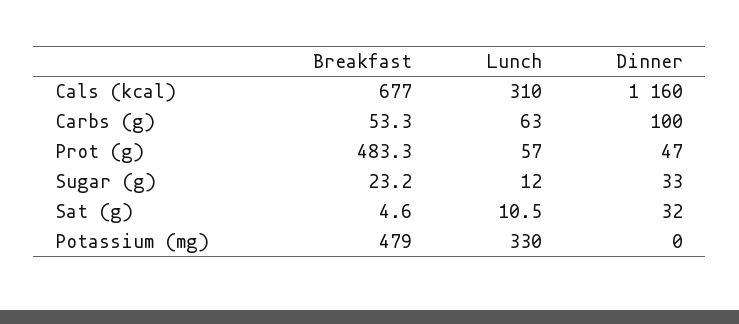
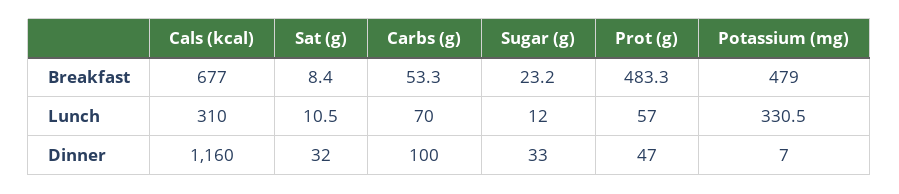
Lunch, Carbs (g): 63 -> 70
Breakfast, Sat (g): 4.6 -> 8.4
Lunch, Potassium (mg): 330 -> 330.5
Dinner, Potassium (mg): 0 -> 7

